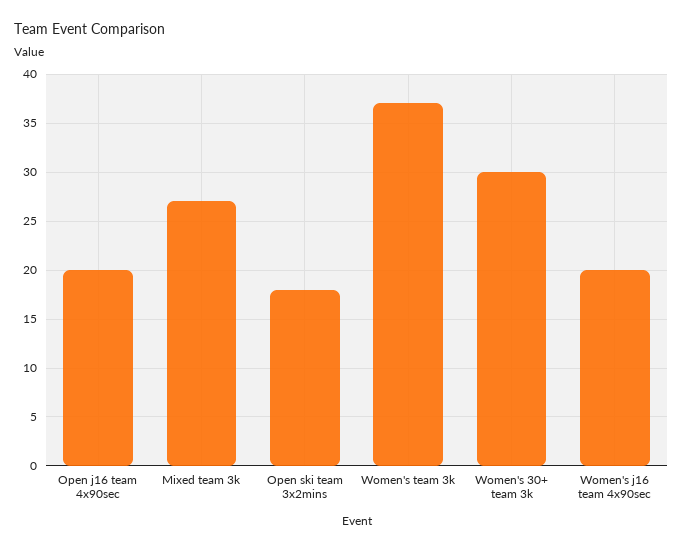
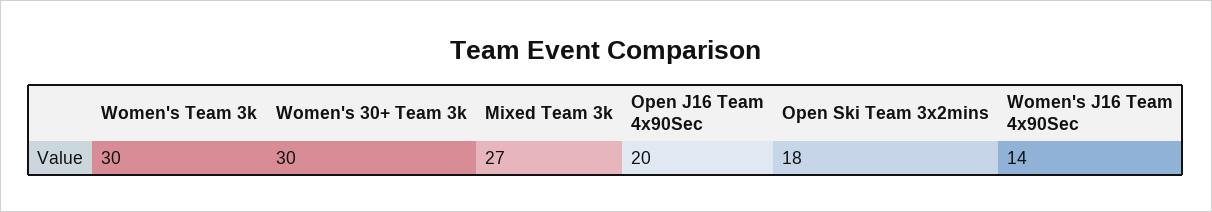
Women's team 3k: 37 -> 30
Women's j16 team 4x90sec: 20 -> 14

